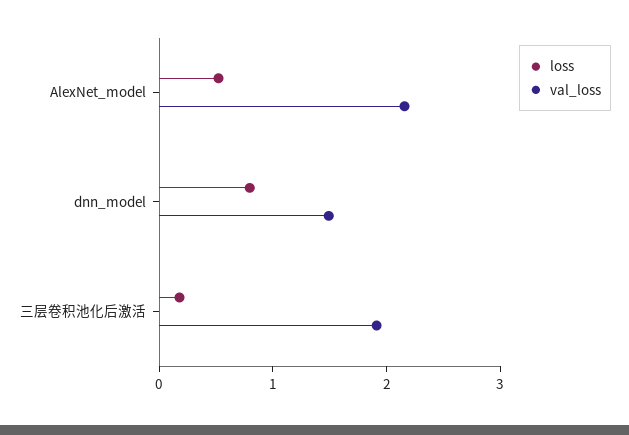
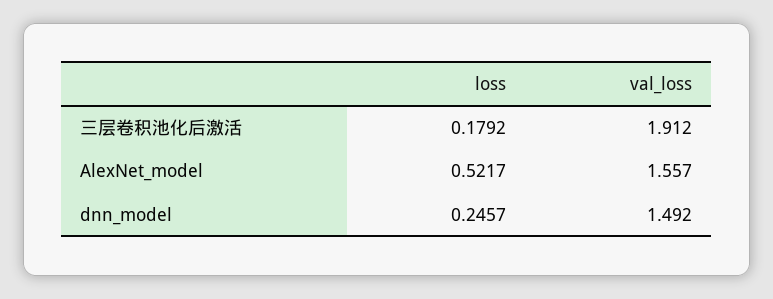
val_loss, AlexNet_model: 2.2 -> 1.557
loss, dnn_model: 0.8 -> 0.2457

